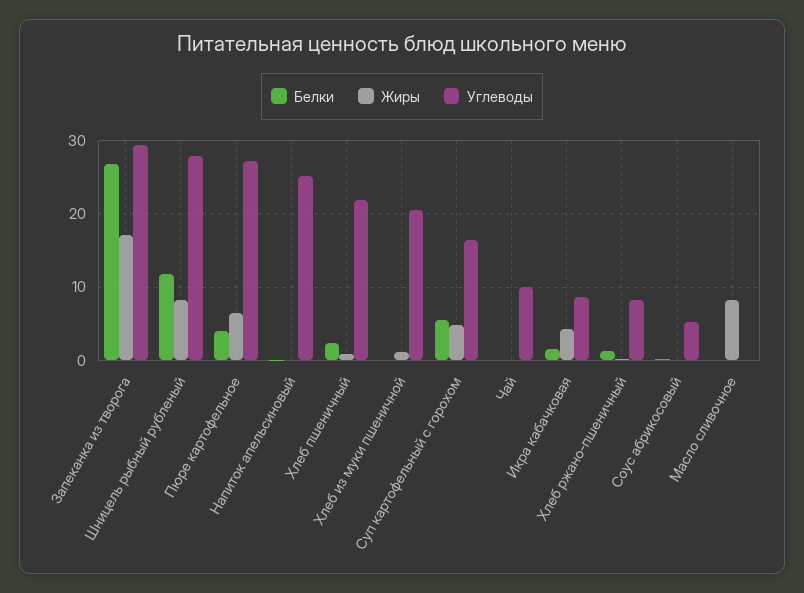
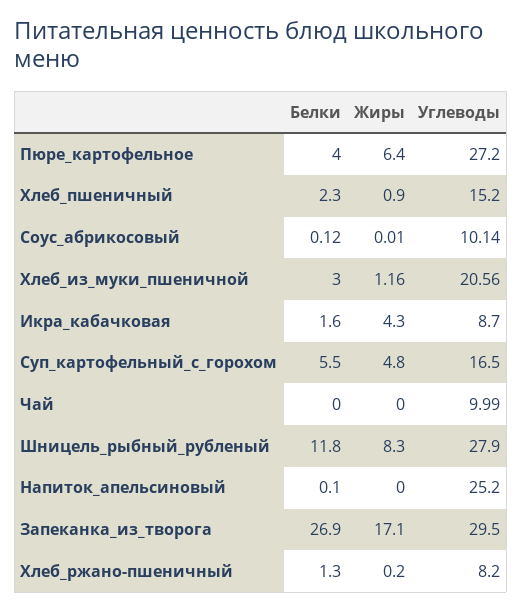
Углеводы, Хлеб пшеничный: 22 -> 15.2
Белки, Хлеб из муки пшеничной: 0 -> 3
Углеводы, Соус абрикосовый: 5 -> 10.14
Белки, Масло сливочное: 0 -> none
Жиры, Масло сливочное: 8 -> none
Углеводы, Масло сливочное: 0 -> none

